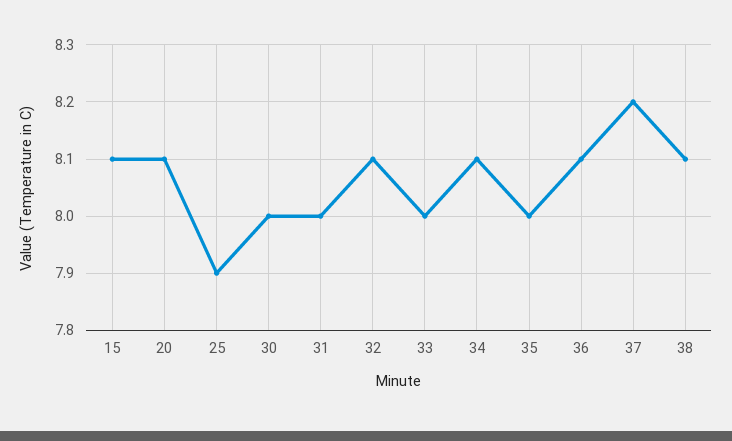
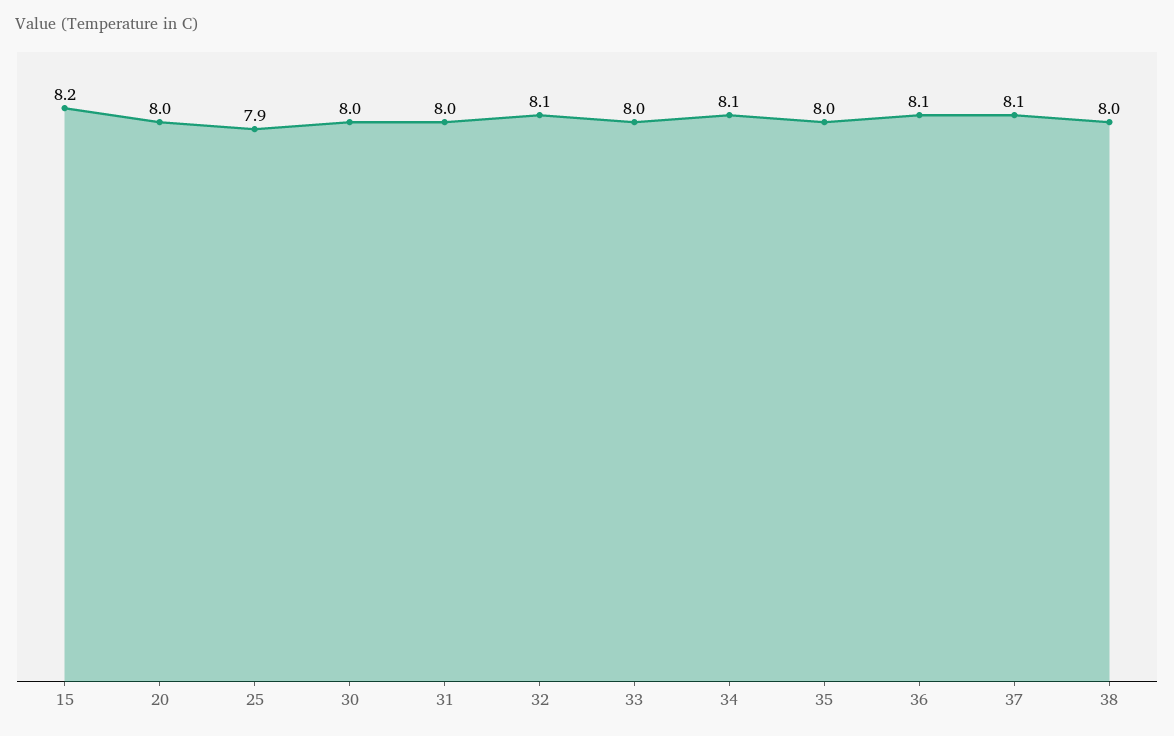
15: 8.1 -> 8.2
20: 8.1 -> 8
37: 8.2 -> 8.1
38: 8.1 -> 8

